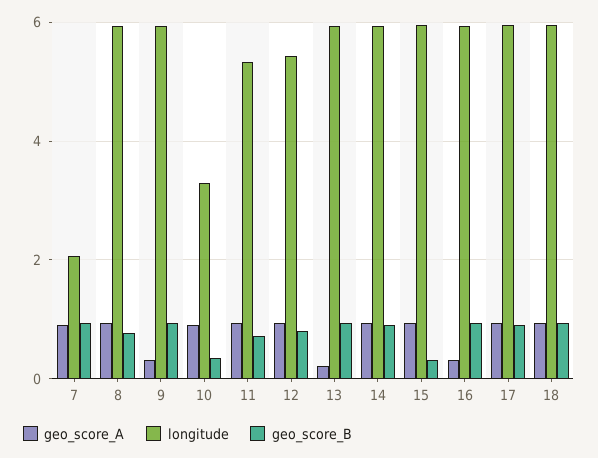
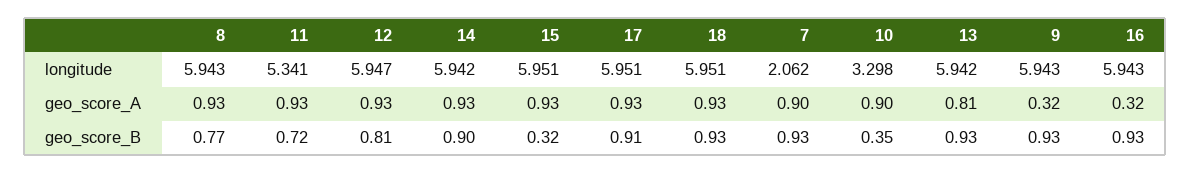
longitude, 12: 5.4 -> 5.947
geo_score_A, 13: 0.2 -> 0.81

